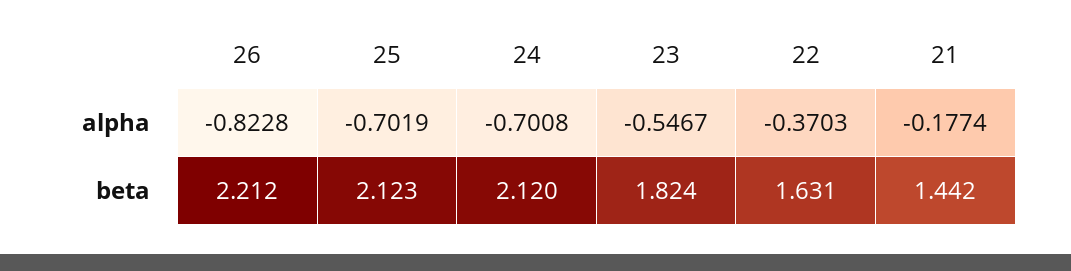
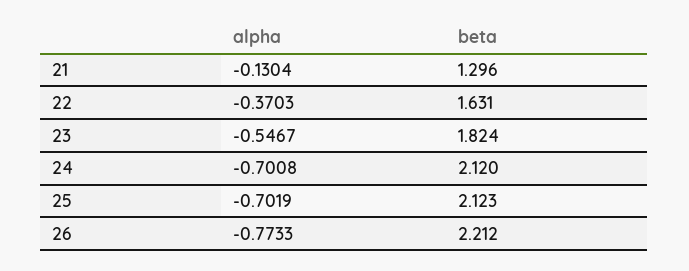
26, alpha: -0.8228 -> -0.7733
21, alpha: -0.1774 -> -0.1304
21, beta: 1.442 -> 1.296

